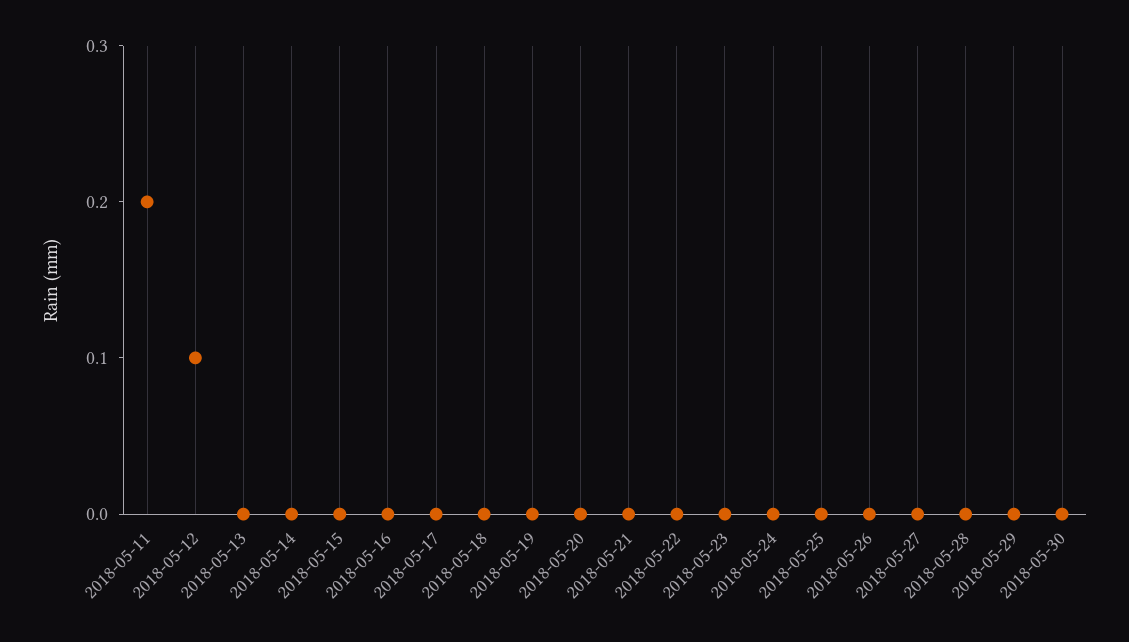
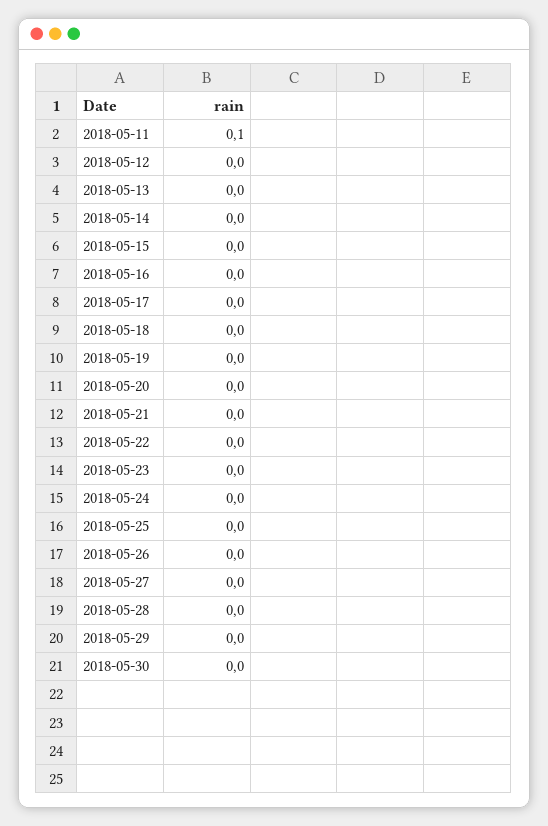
2018-05-11: 0.2 -> 0.1
2018-05-12: 0.1 -> 0

